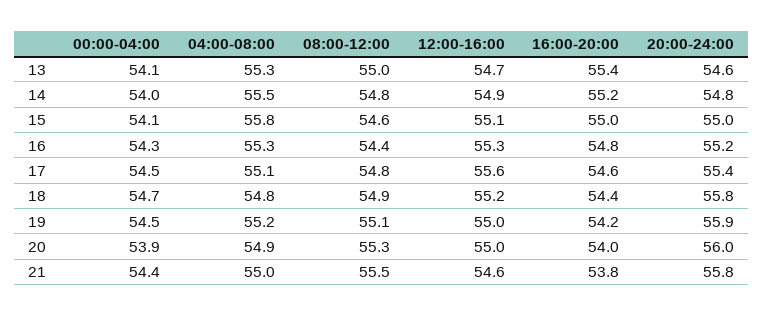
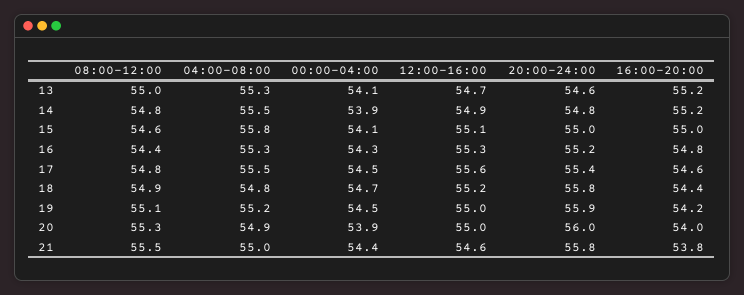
16:00-20:00, 13: 55.4 -> 55.2
00:00-04:00, 14: 54 -> 53.9
04:00-08:00, 17: 55.1 -> 55.5

